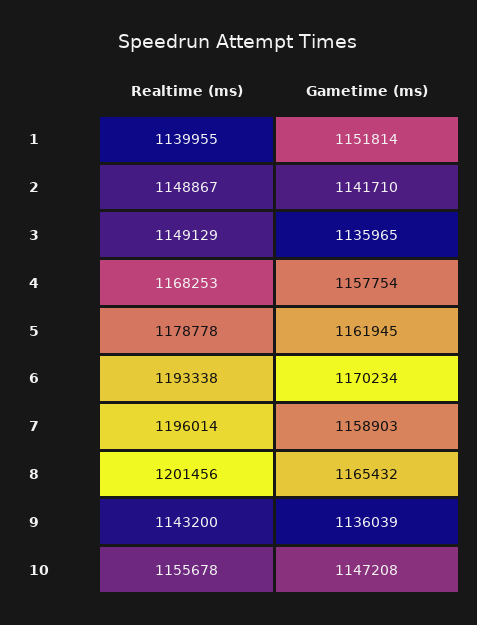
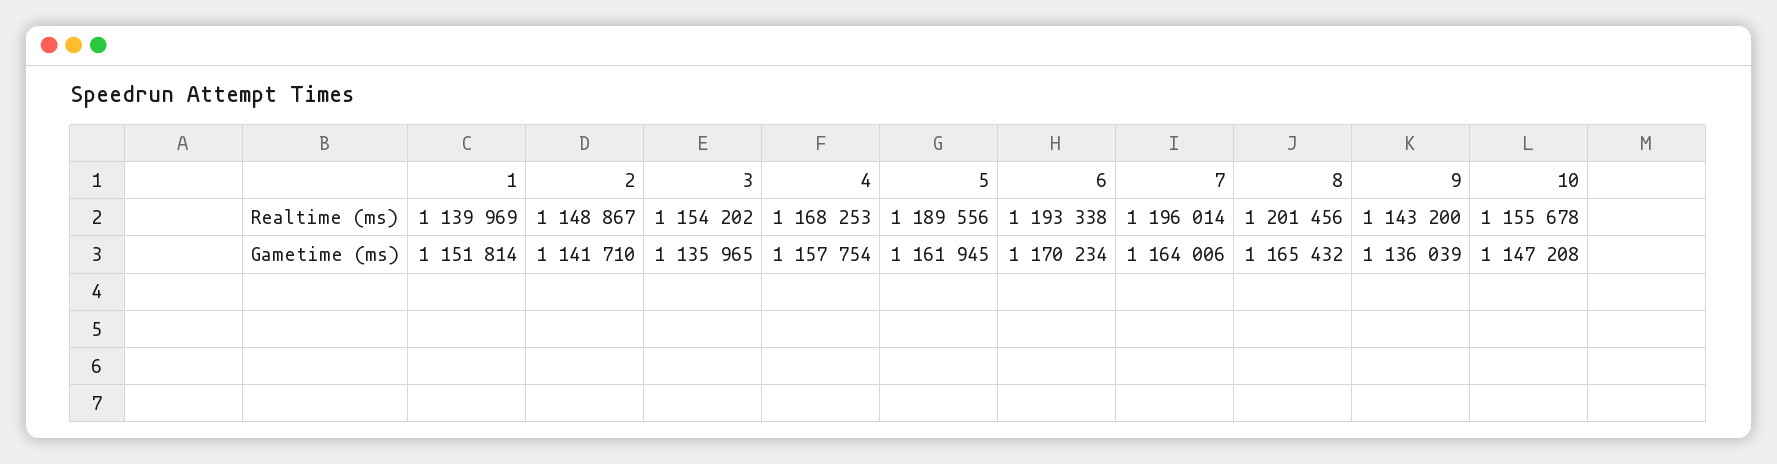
Realtime (ms), 1: 1139955 -> 1139969
Realtime (ms), 3: 1149129 -> 1154202
Realtime (ms), 5: 1178778 -> 1189556
Gametime (ms), 7: 1158903 -> 1164006

